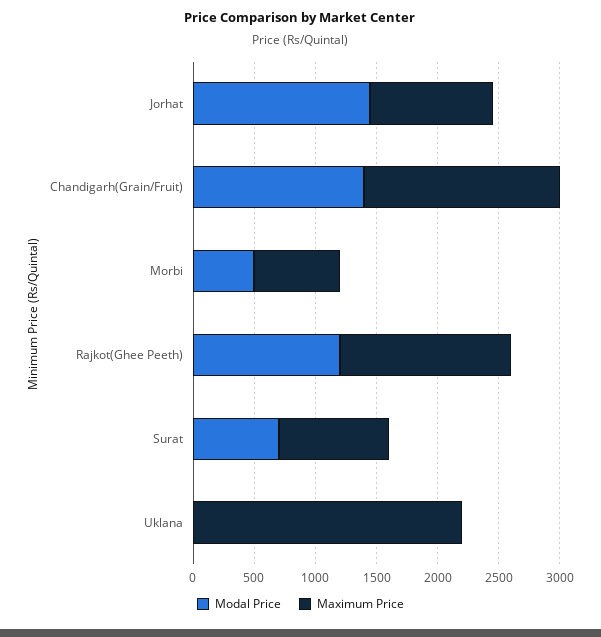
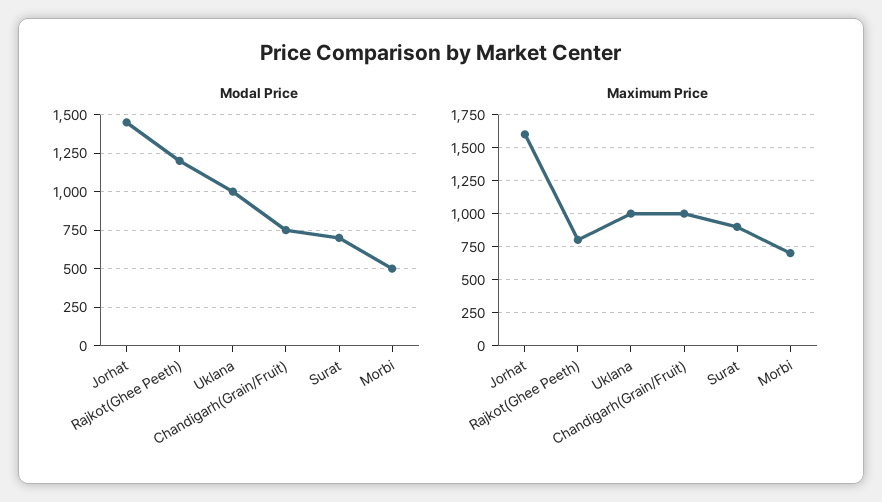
Maximum Price, Jorhat: 1000 -> 1600
Modal Price, Chandigarh(Grain/Fruit): 1400 -> 750
Maximum Price, Chandigarh(Grain/Fruit): 1600 -> 1000
Maximum Price, Rajkot(Ghee Peeth): 1400 -> 800
Modal Price, Uklana: 0 -> 1000
Maximum Price, Uklana: 2200 -> 1000

